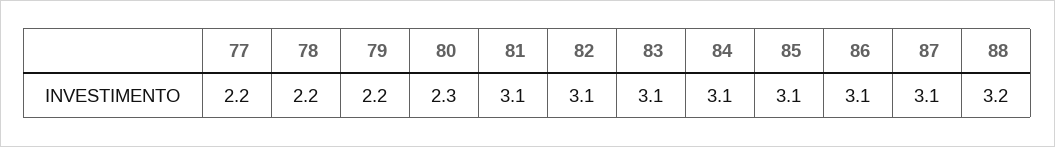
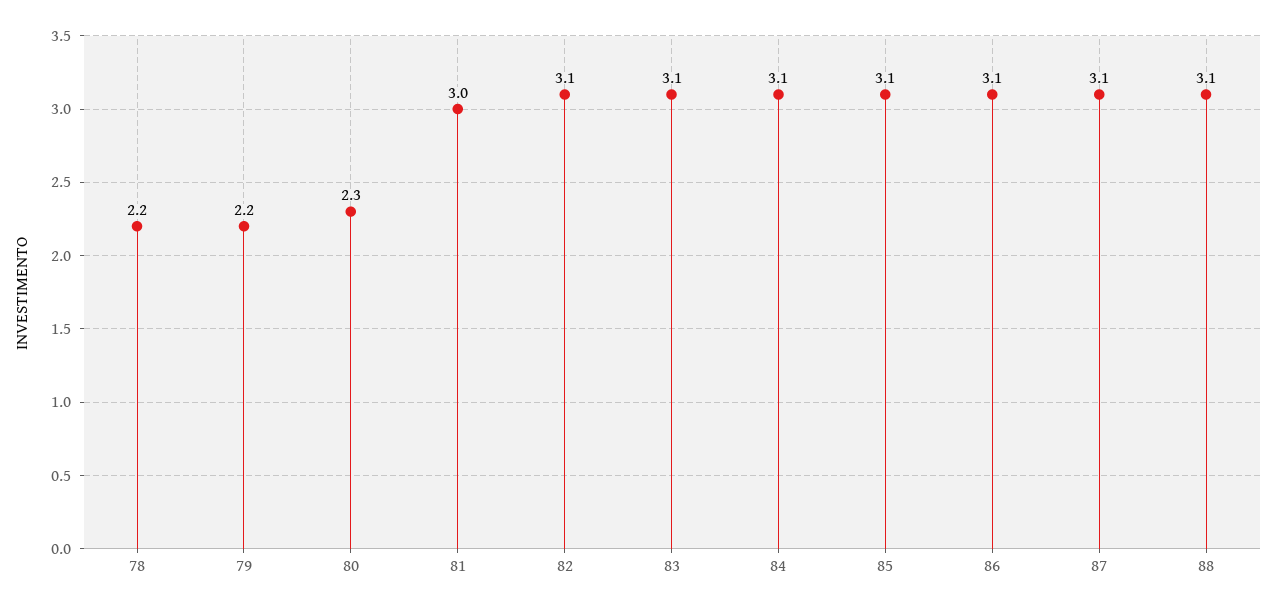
77: 2.2 -> none
81: 3.1 -> 3
88: 3.2 -> 3.1

